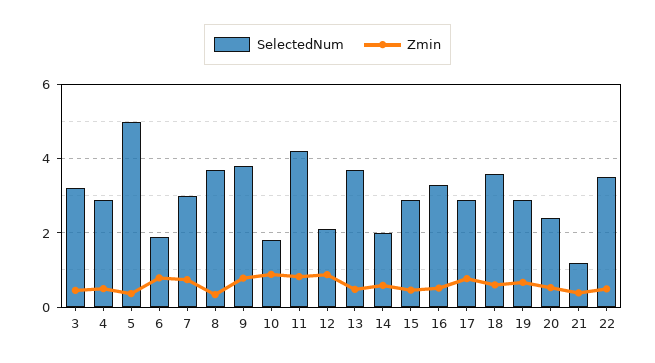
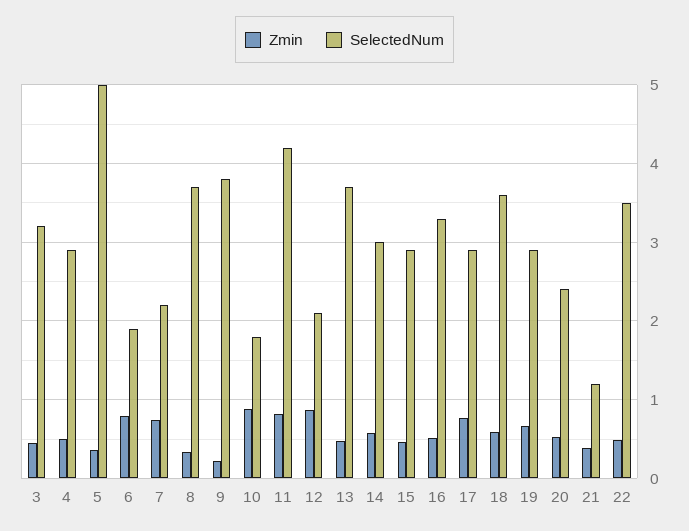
SelectedNum, 7: 3 -> 2.2
Zmin, 9: 0.8 -> 0.2
SelectedNum, 14: 2 -> 3

